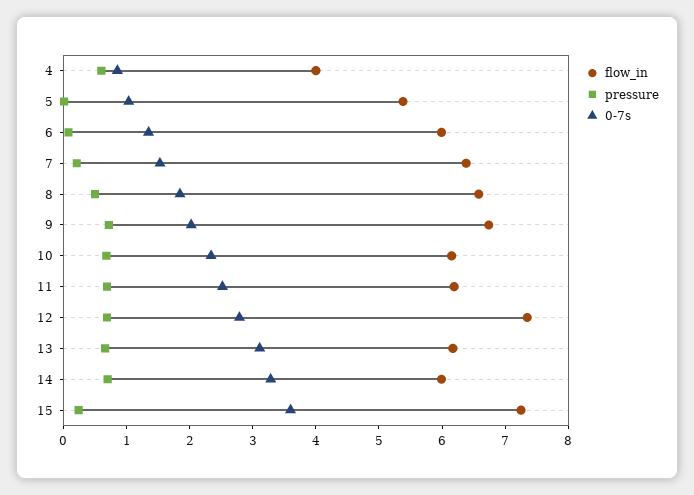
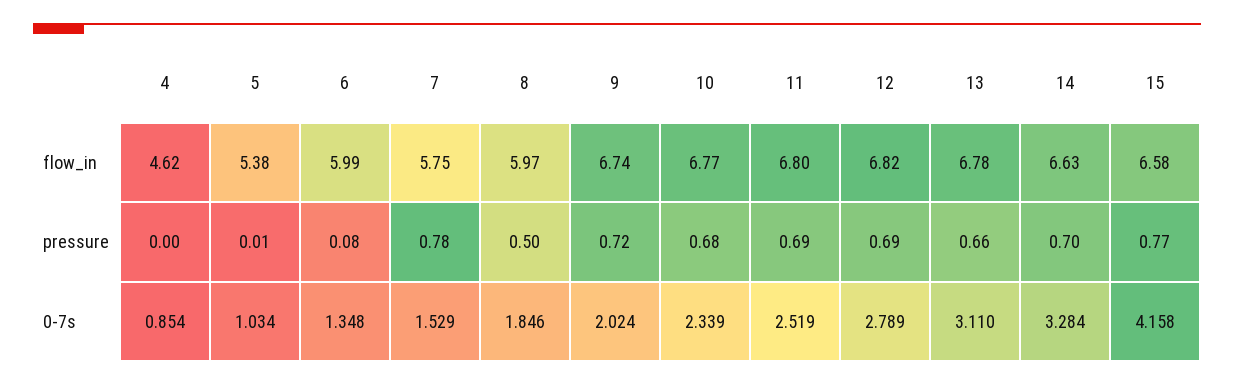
flow_in, 4: 4 -> 4.62
pressure, 4: 0.6 -> 0
flow_in, 7: 6.4 -> 5.75
pressure, 7: 0.2 -> 0.78
flow_in, 8: 6.6 -> 5.97
flow_in, 10: 6.2 -> 6.77
flow_in, 11: 6.2 -> 6.8
flow_in, 12: 7.4 -> 6.82
flow_in, 13: 6.2 -> 6.78
flow_in, 14: 6 -> 6.63
flow_in, 15: 7.2 -> 6.58
pressure, 15: 0.2 -> 0.77
0-7s, 15: 3.6 -> 4.158

